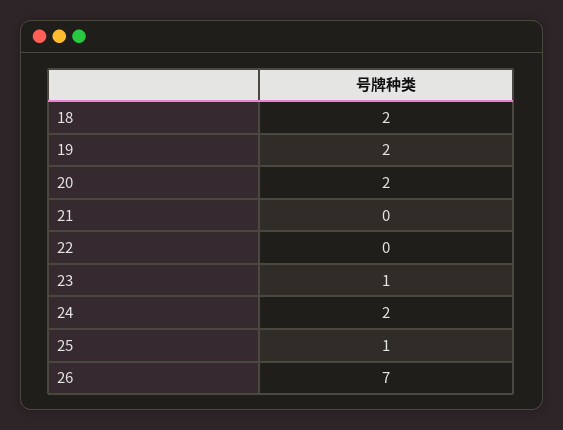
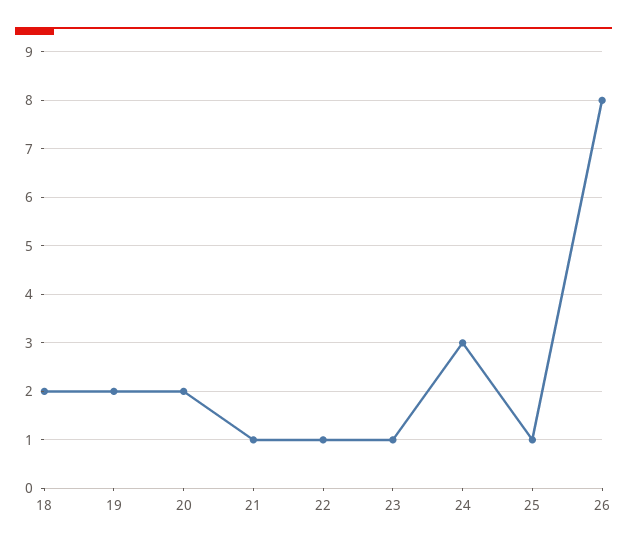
21: 0 -> 1
22: 0 -> 1
24: 2 -> 3
26: 7 -> 8

